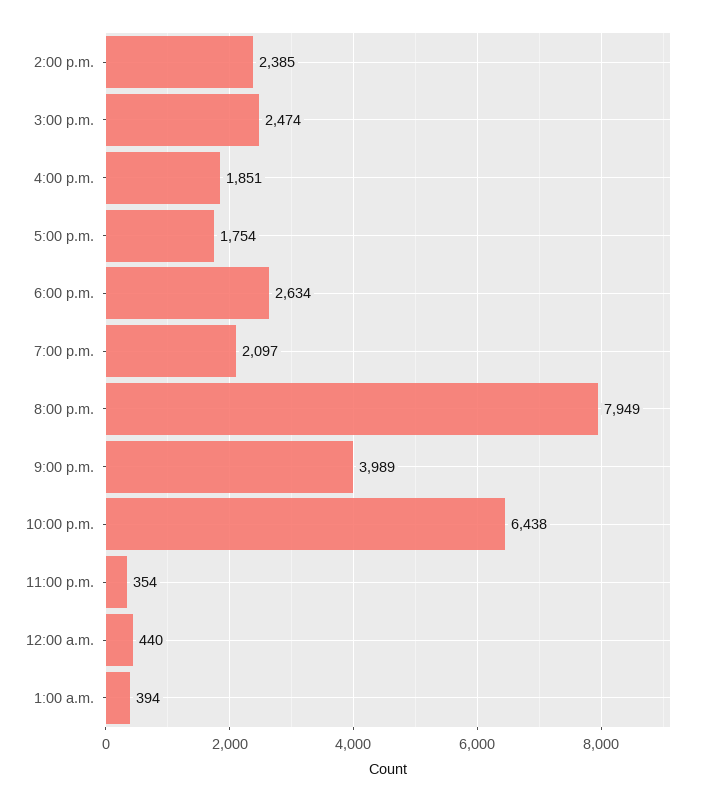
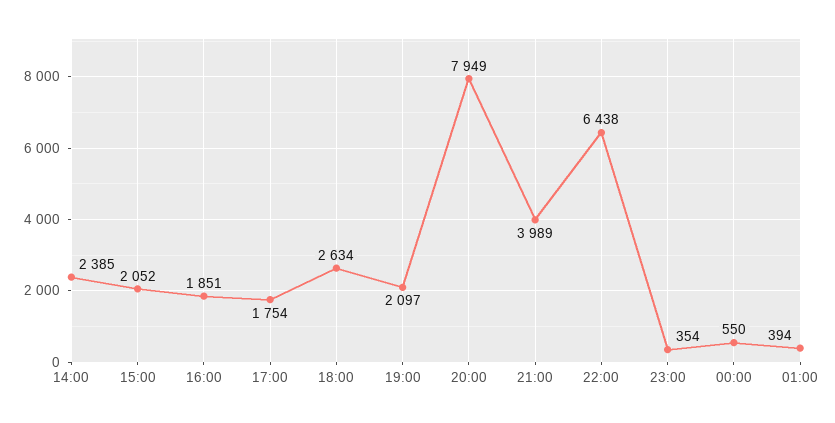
3:00 p.m.: 2474 -> 2052
12:00 a.m.: 440 -> 550

